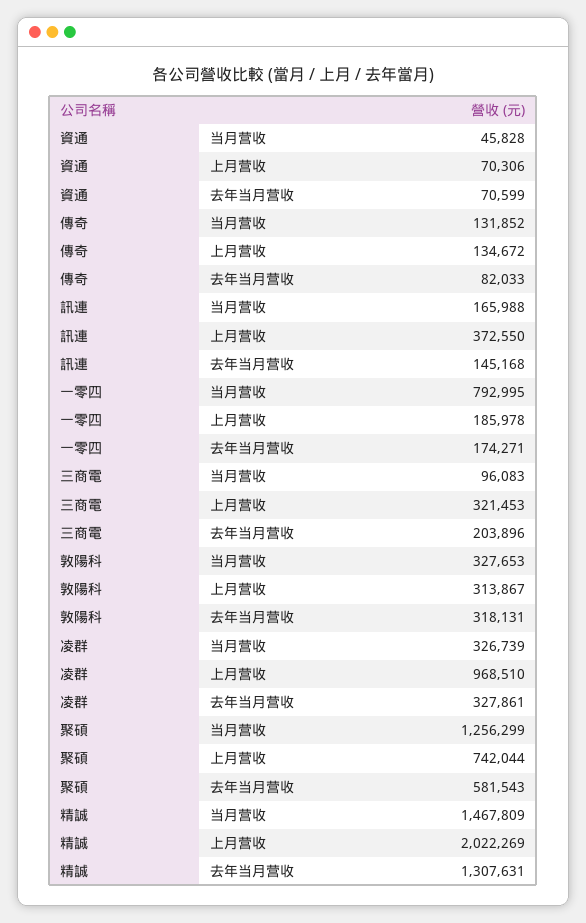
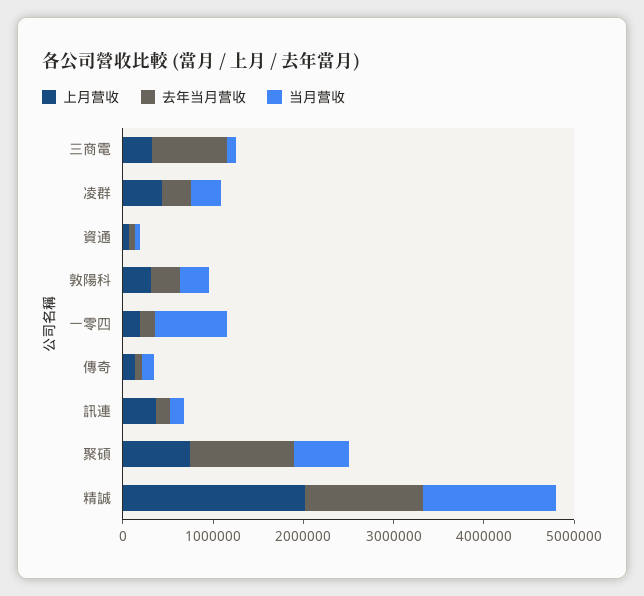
去年当月营收, 三商電: 203896 -> 800000
上月营收, 凌群: 968510 -> 400000
当月营收, 聚碩: 1256299 -> 600000
去年当月营收, 聚碩: 581543 -> 1200000

